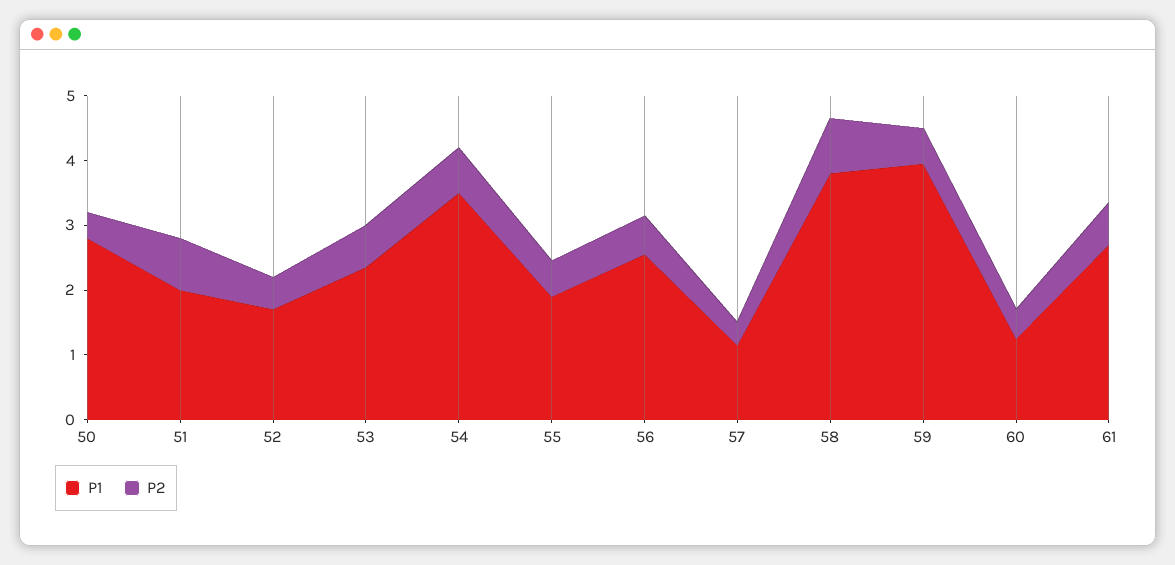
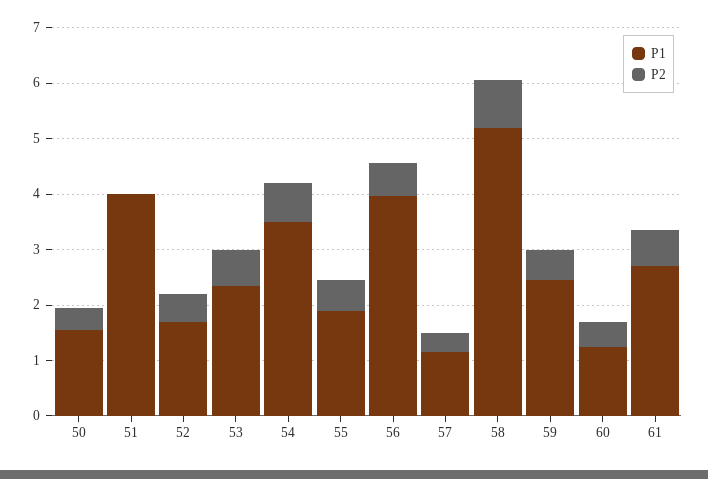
P1, 50: 2.8 -> 1.6
P1, 51: 2 -> 4
P2, 51: 0.8 -> 0
P1, 56: 2.6 -> 4
P1, 58: 3.8 -> 5.2
P1, 59: 4 -> 2.4

